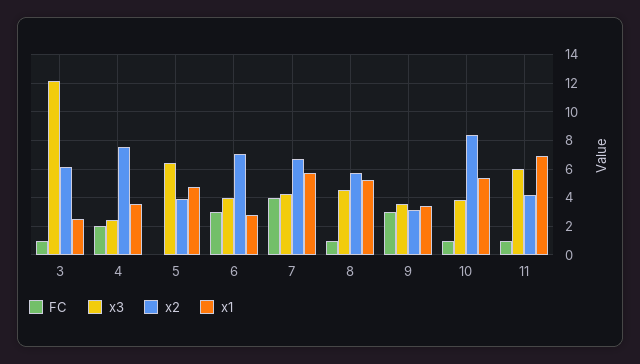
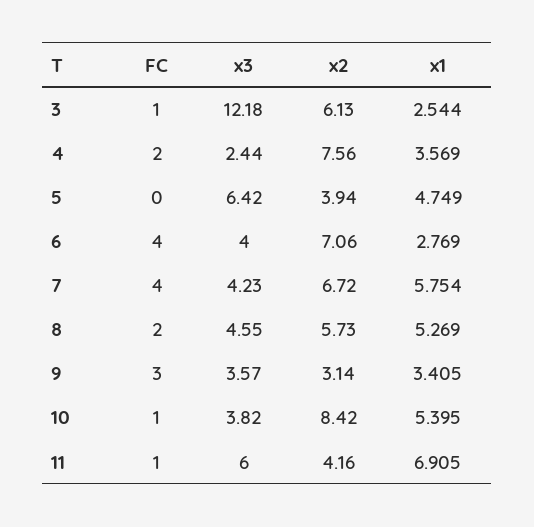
FC, 6: 3 -> 4
FC, 8: 1 -> 2

